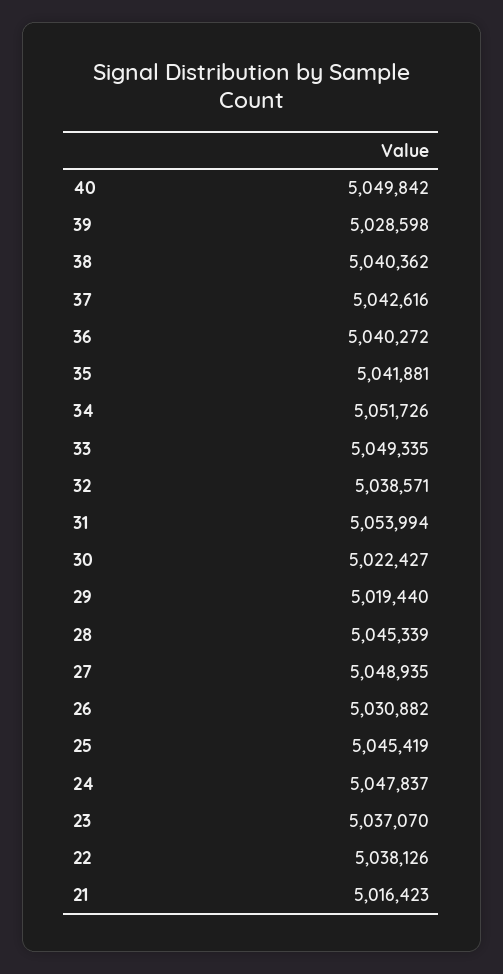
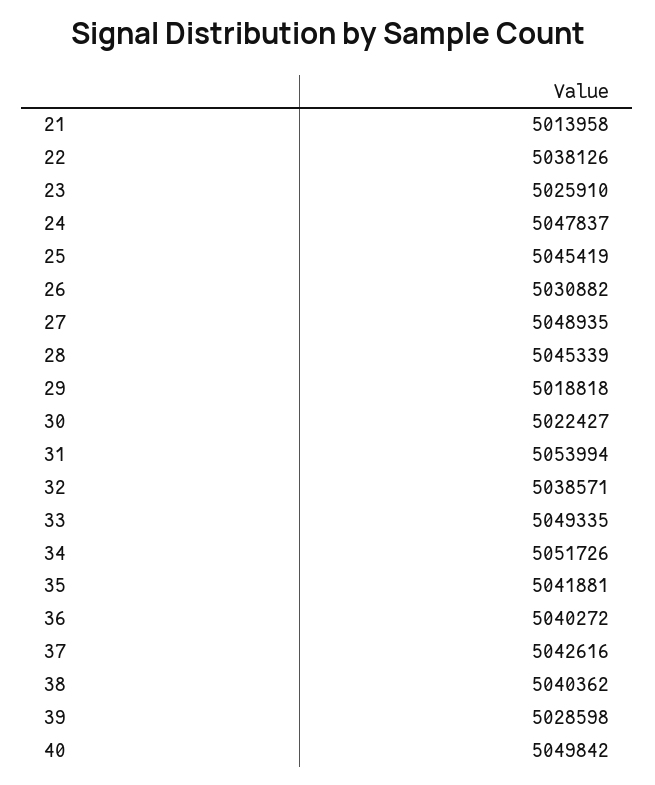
29: 5019440 -> 5018818
23: 5037070 -> 5025910
21: 5016423 -> 5013958

